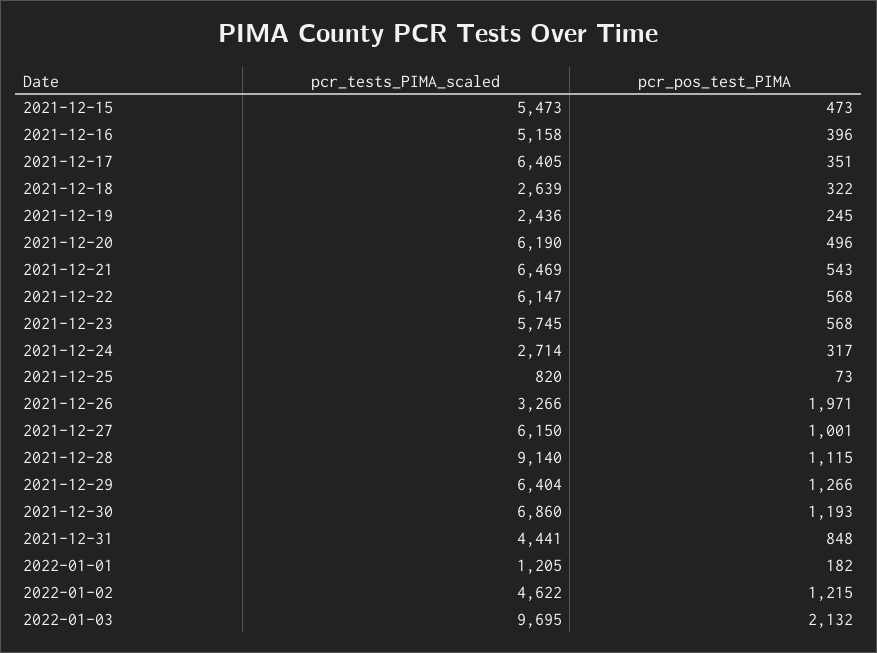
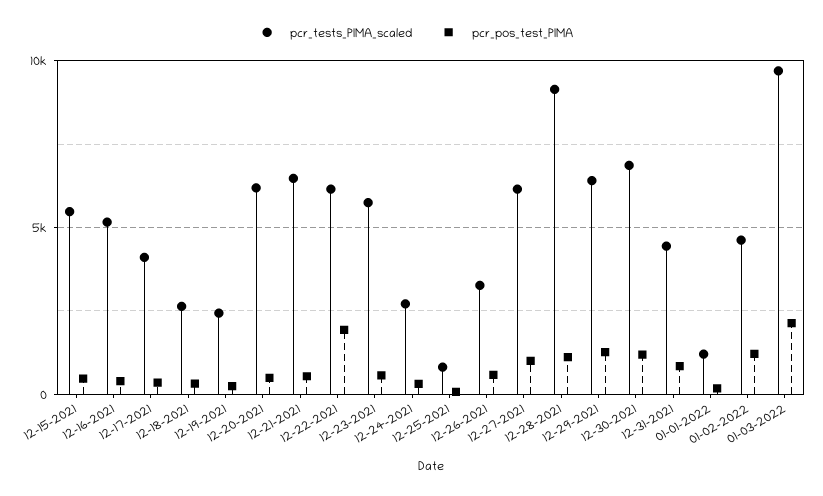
pcr_tests_PIMA_scaled, 2021-12-17: 6405 -> 4000
pcr_pos_test_PIMA, 2021-12-22: 568 -> 2000
pcr_pos_test_PIMA, 2021-12-26: 1971 -> 500

